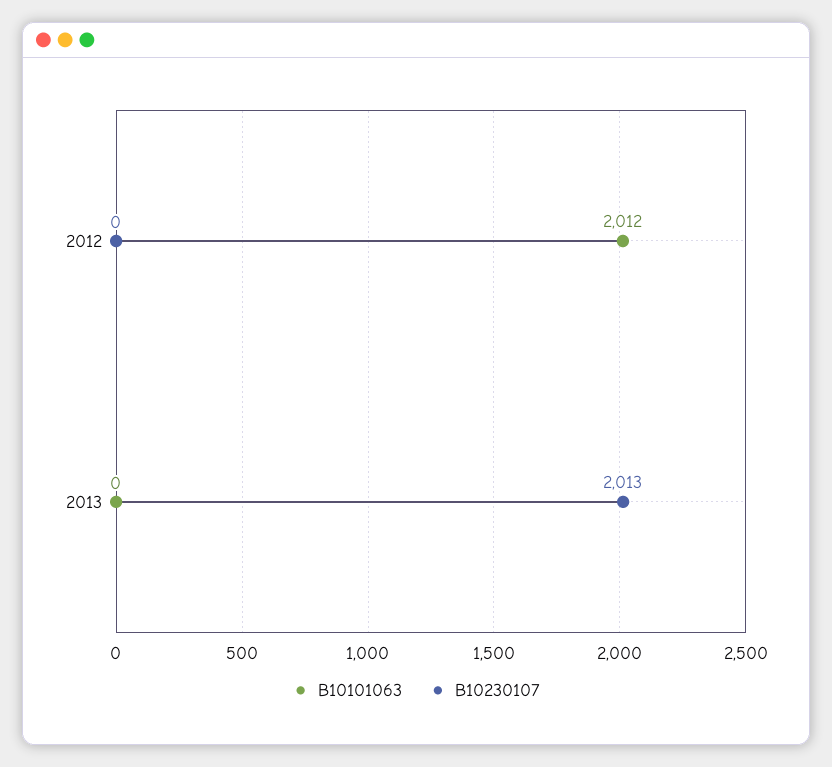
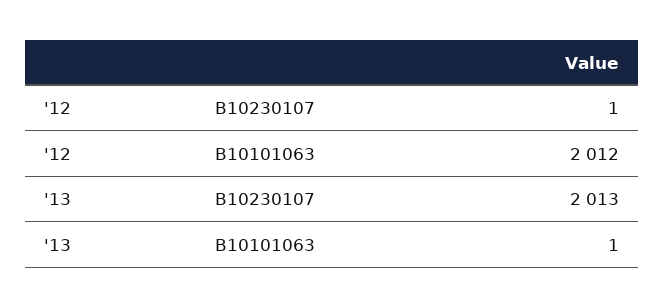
B10230107, 2012: 0 -> 1
B10101063, 2013: 0 -> 1

